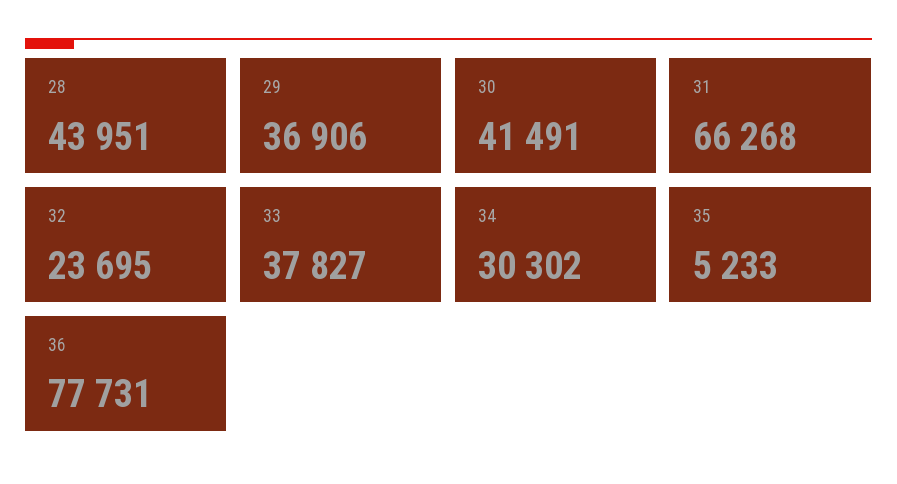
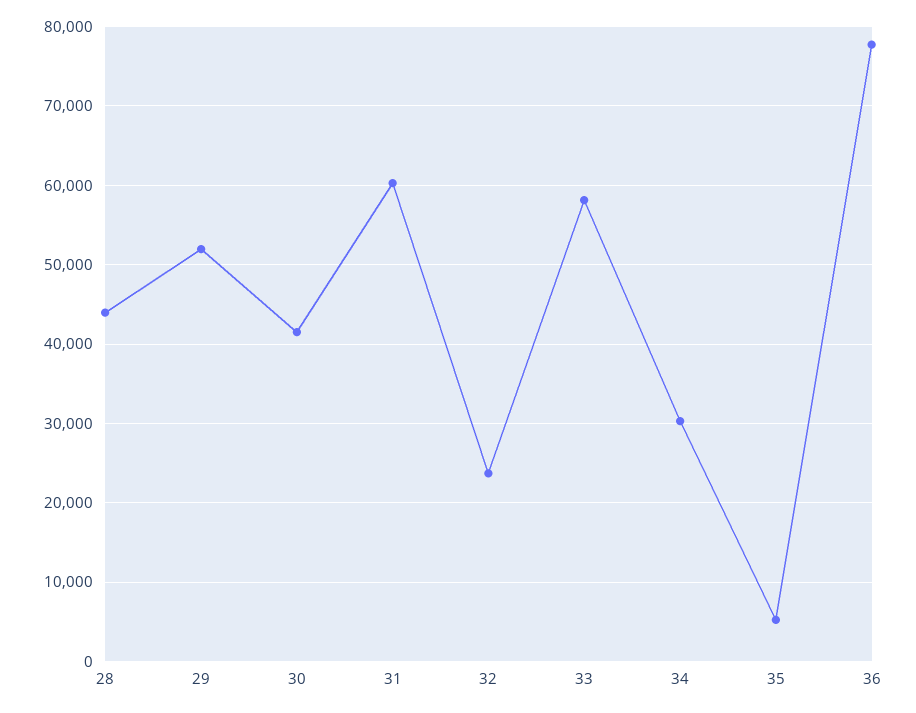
29: 36906 -> 52000
31: 66268 -> 60000
33: 37827 -> 58000

